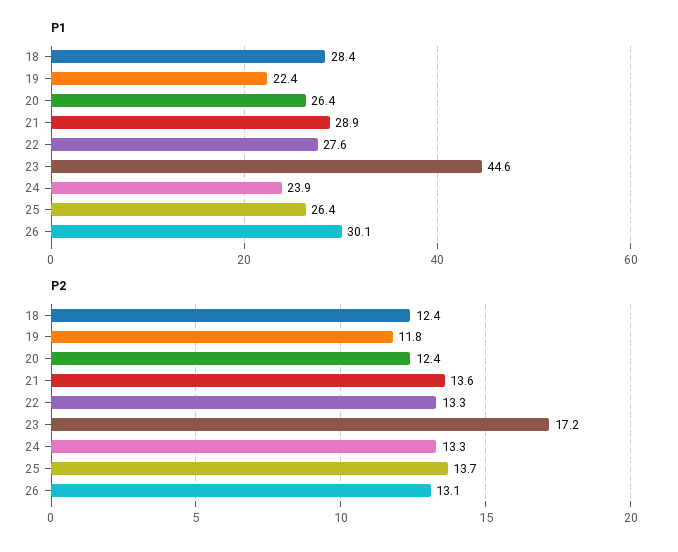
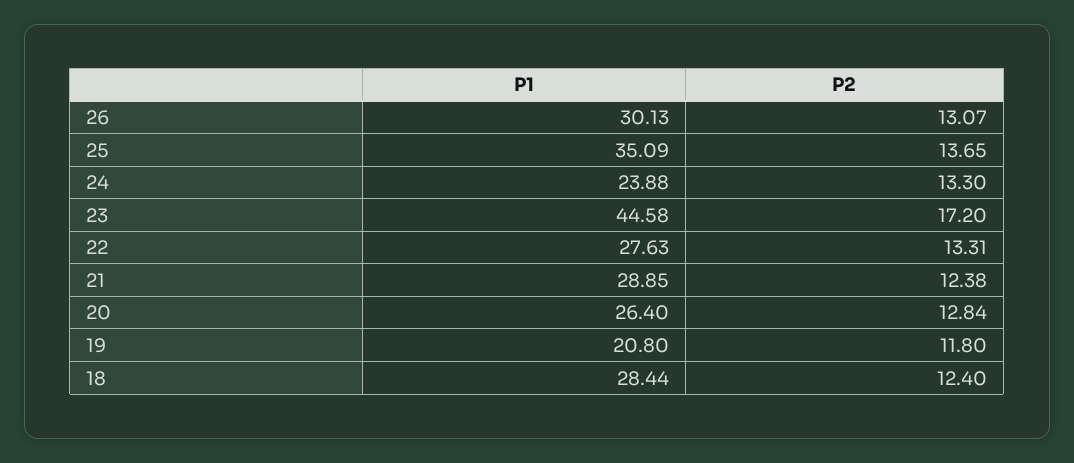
P1, 19: 22.4 -> 20.8
P1, 25: 26.4 -> 35.09
P2, 20: 12.4 -> 12.84
P2, 21: 13.6 -> 12.38

